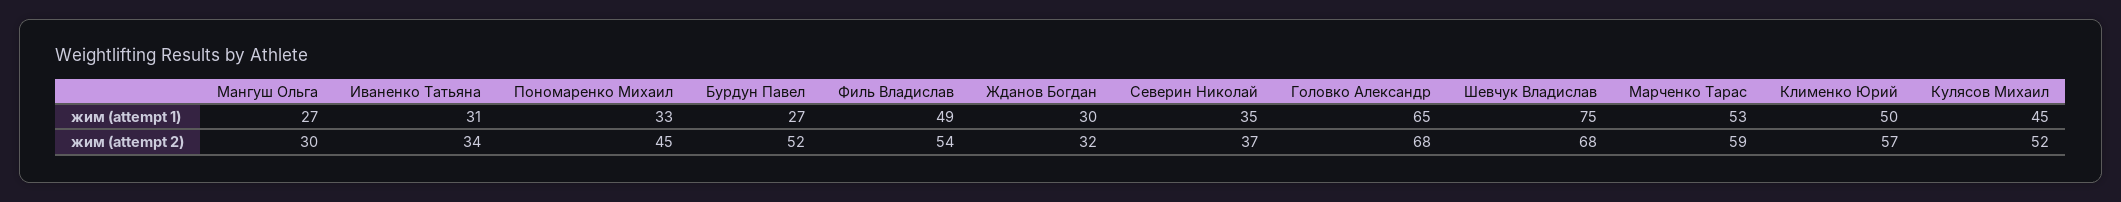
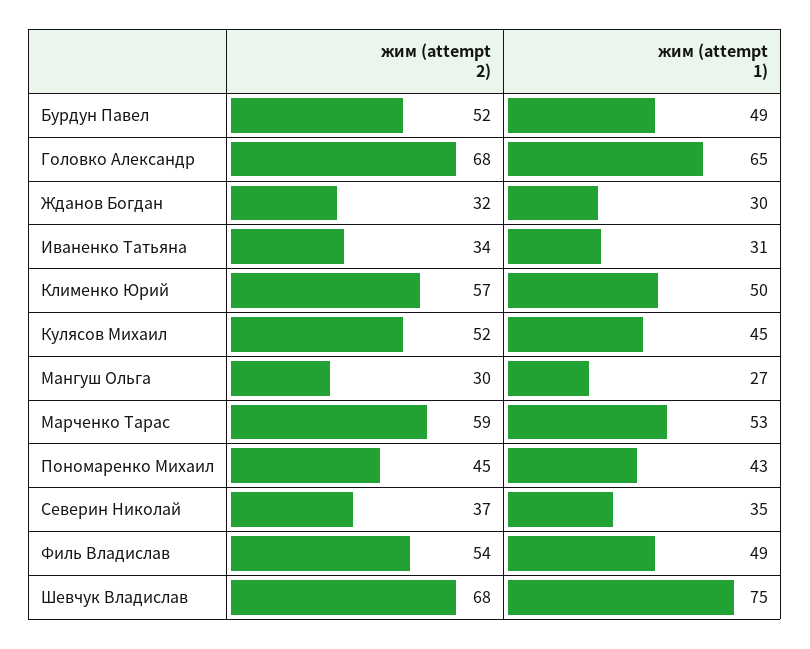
Пономаренко Михаил, жим (attempt 1): 33 -> 43
Бурдун Павел, жим (attempt 1): 27 -> 49

